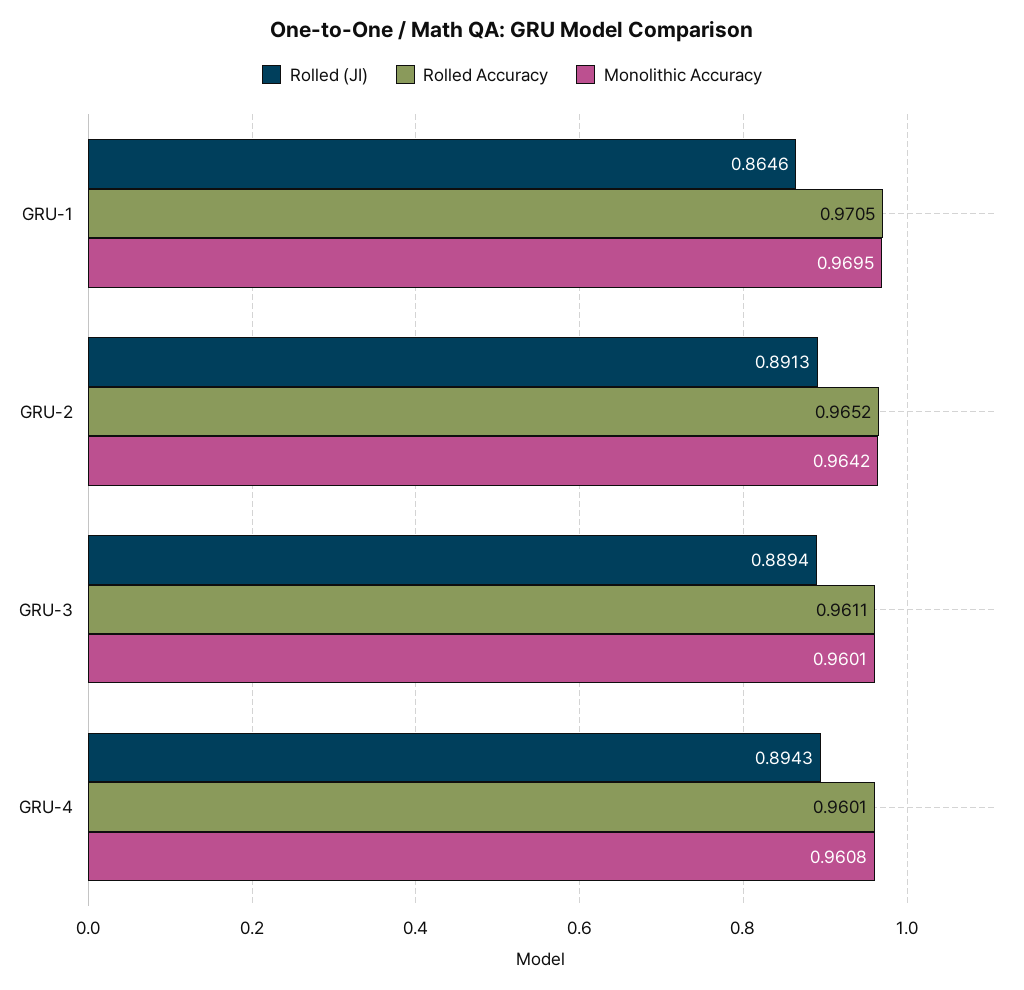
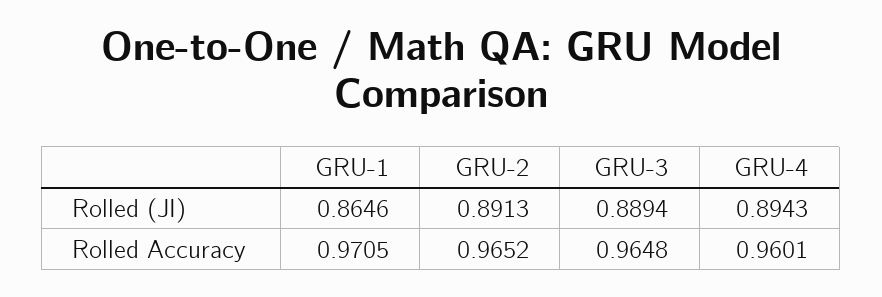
Monolithic Accuracy, GRU-1: 0.9695 -> none
Monolithic Accuracy, GRU-2: 0.9642 -> none
Rolled Accuracy, GRU-3: 0.9611 -> 0.9648
Monolithic Accuracy, GRU-3: 0.9601 -> none
Monolithic Accuracy, GRU-4: 0.9608 -> none

